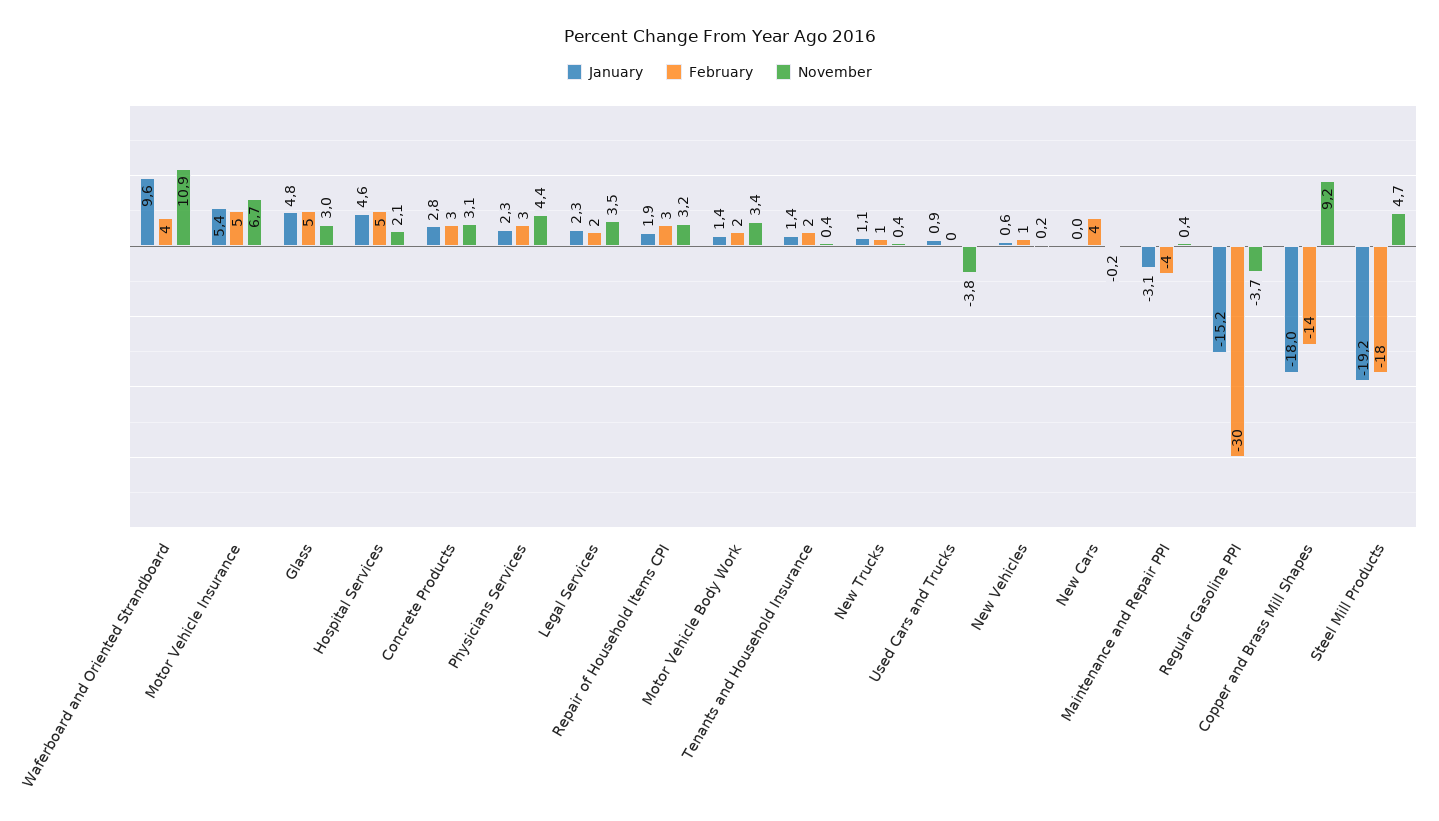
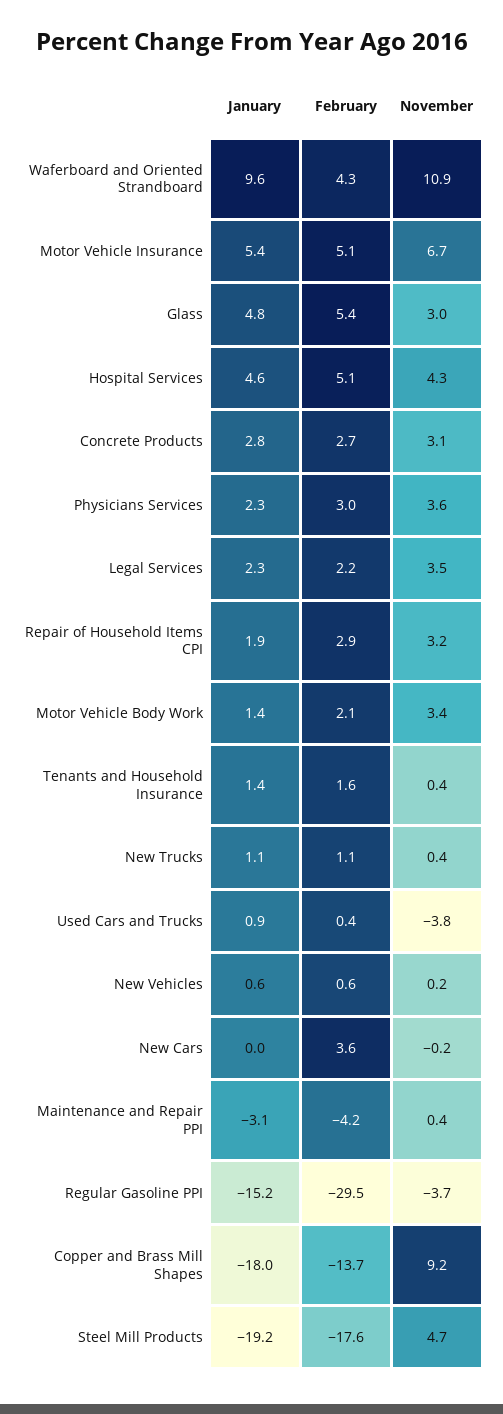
November, Hospital Services: 2.1 -> 4.3
November, Physicians Services: 4.4 -> 3.6

